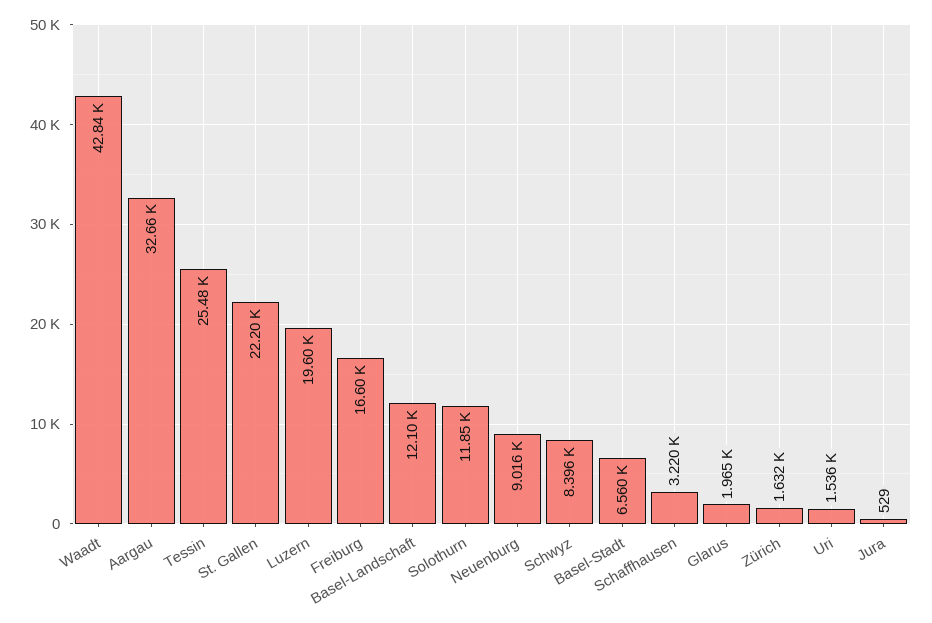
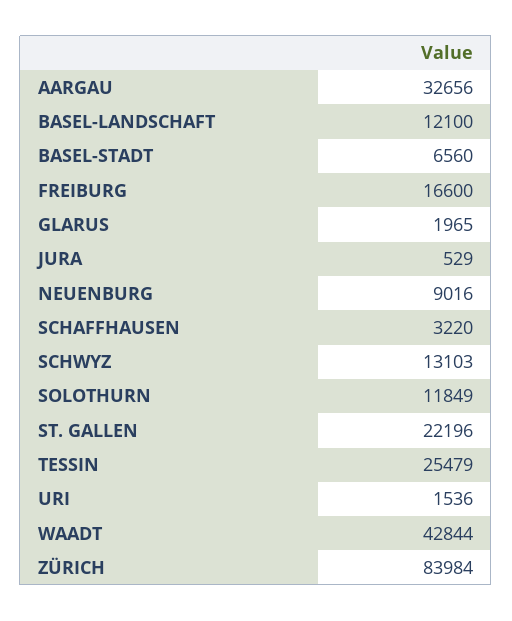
Luzern: 19600 -> none
Schwyz: 8396 -> 13103
Zürich: 1632 -> 83984

